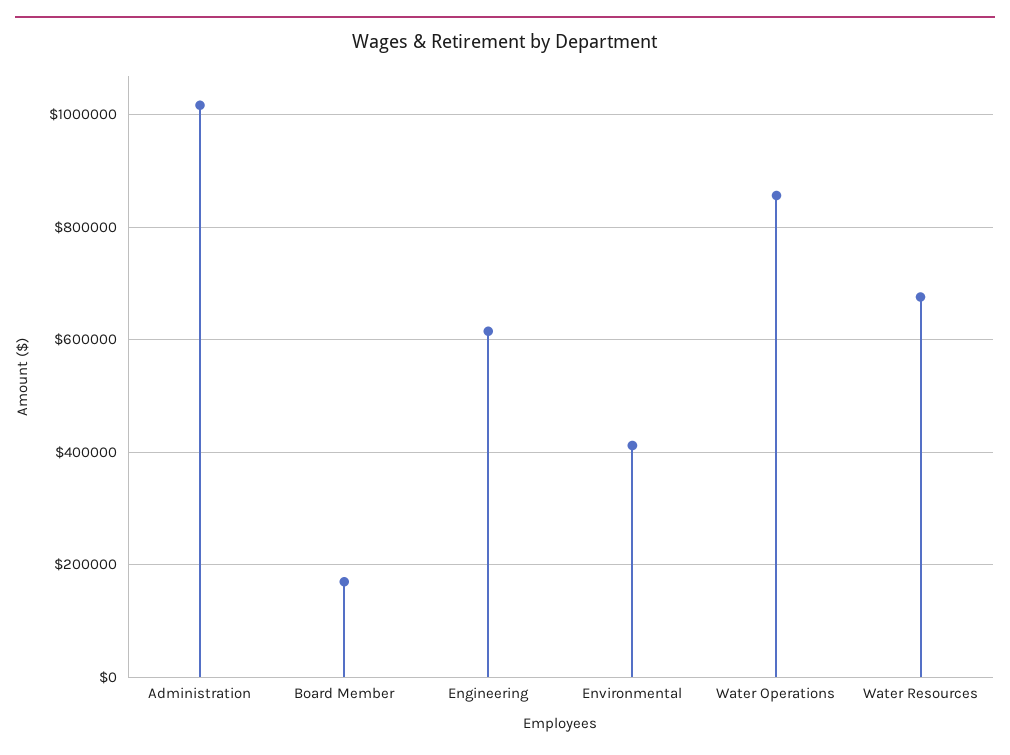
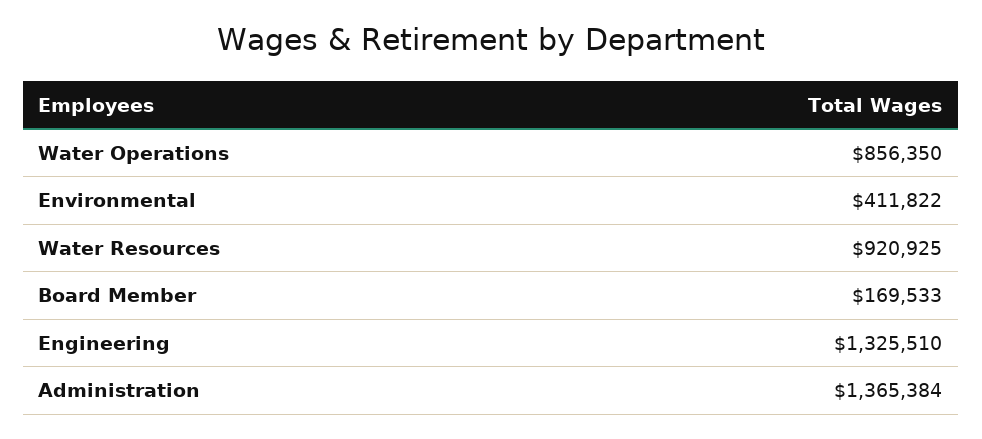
Administration: 1020000 -> 1365384
Engineering: 620000 -> 1325510
Water Resources: 680000 -> 920925

